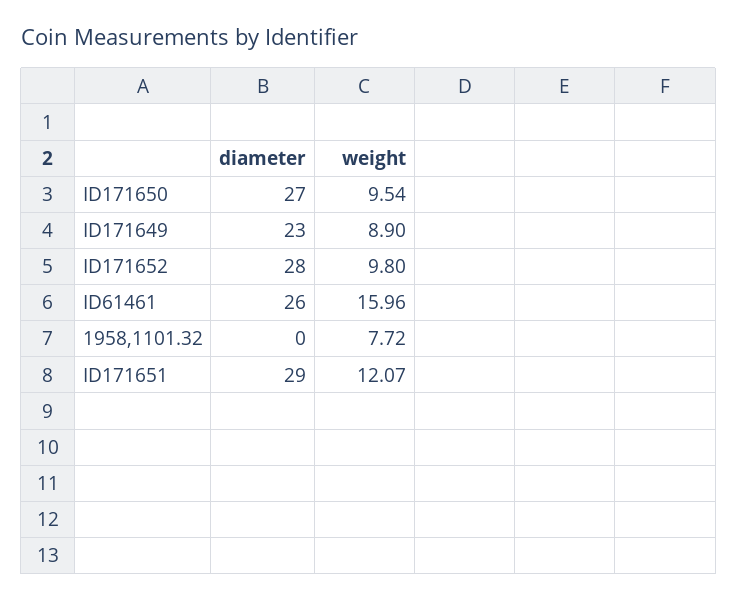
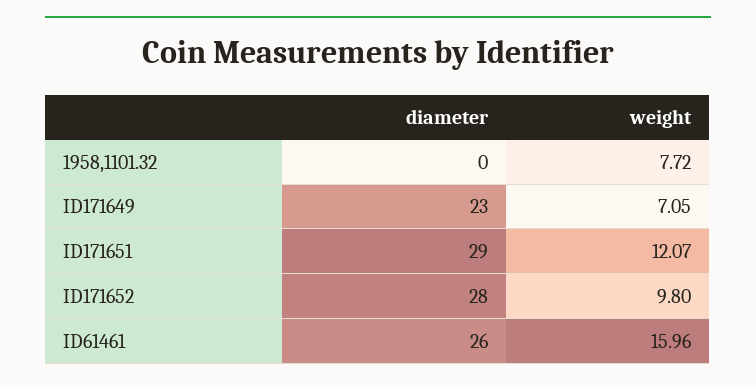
diameter, ID171650: 27 -> none
weight, ID171650: 9.54 -> none
weight, ID171649: 8.9 -> 7.05

